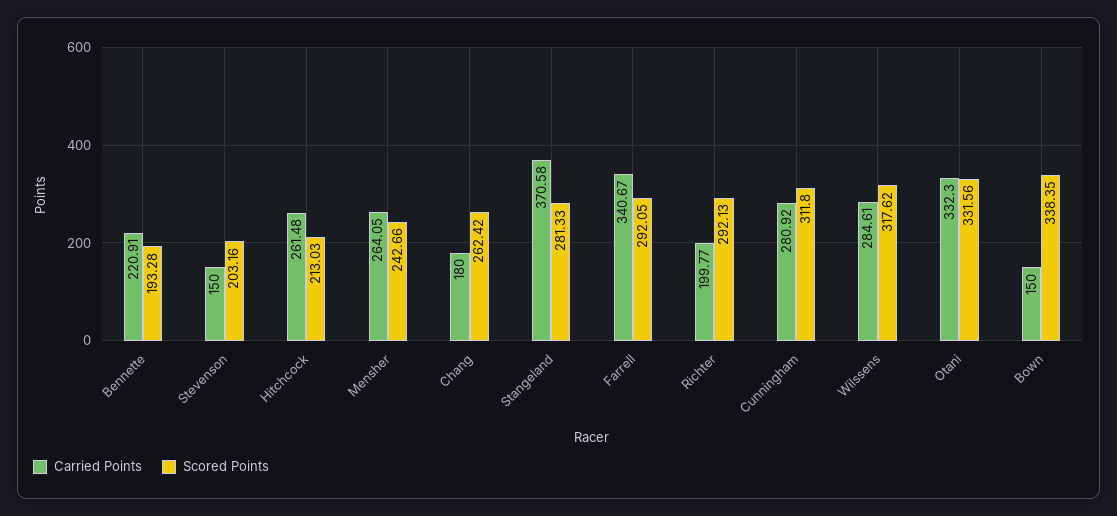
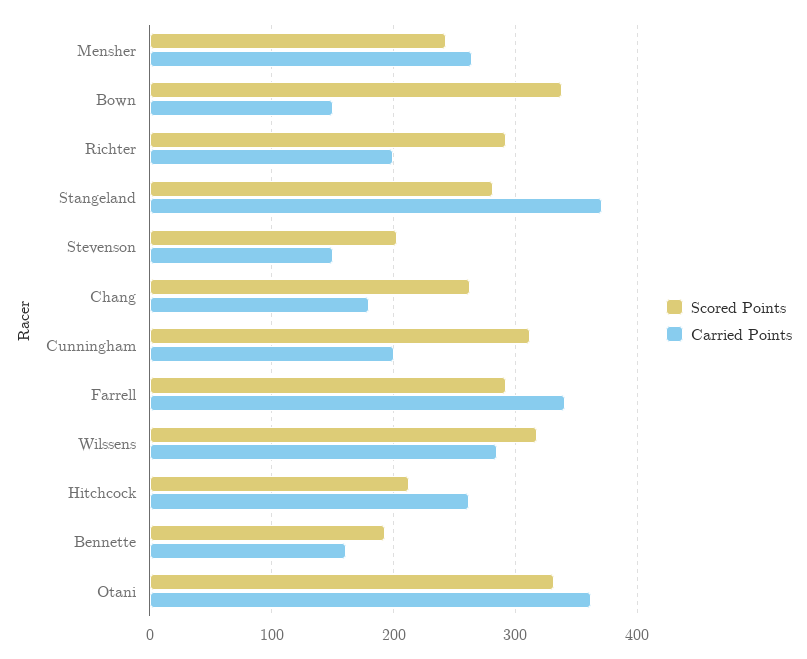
Carried Points, Bennette: 220.91 -> 160
Carried Points, Cunningham: 280.92 -> 200
Carried Points, Otani: 332.3 -> 360

